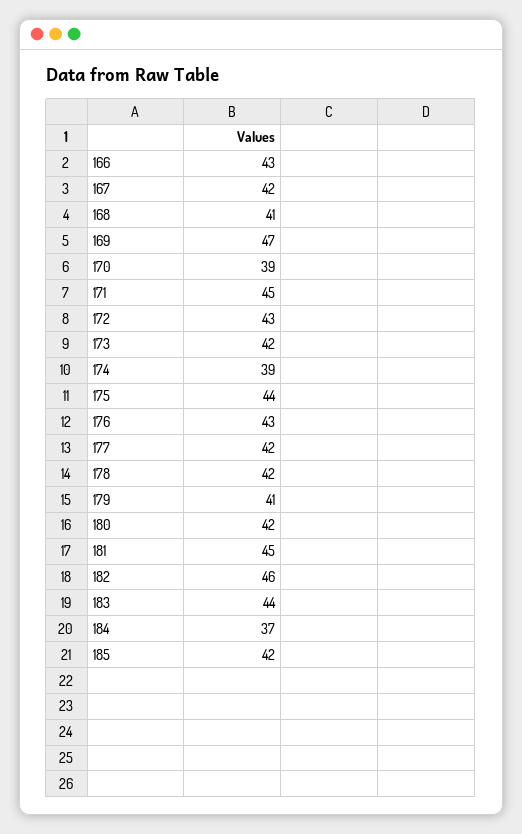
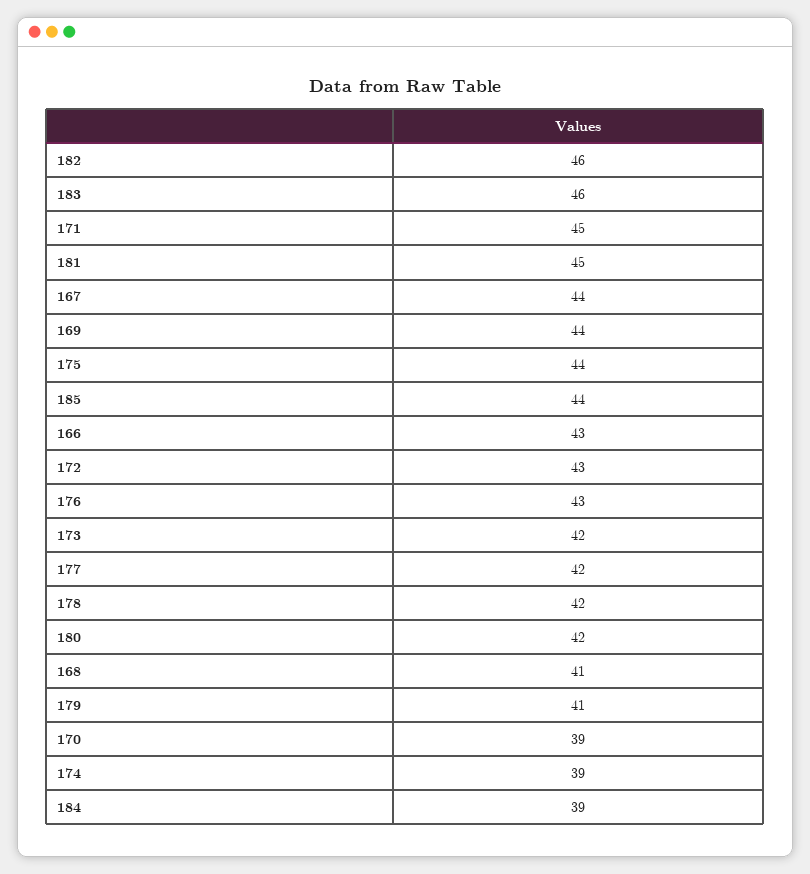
167: 42 -> 44
169: 47 -> 44
183: 44 -> 46
184: 37 -> 39
185: 42 -> 44

